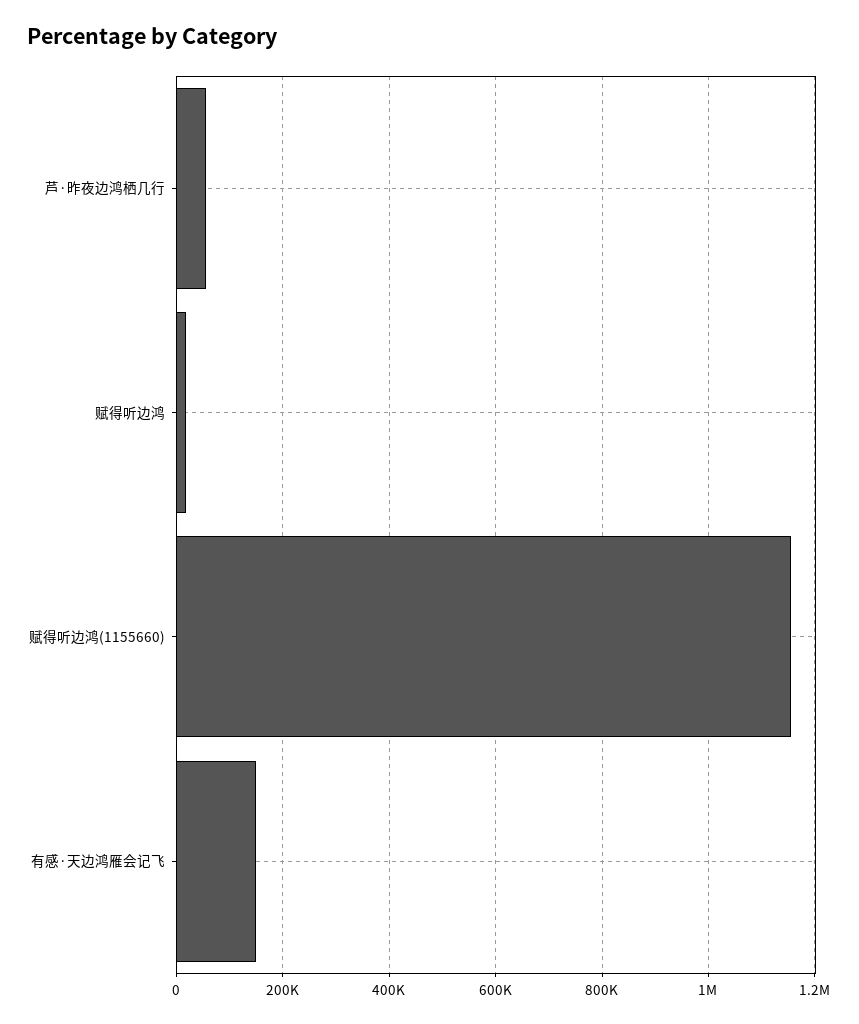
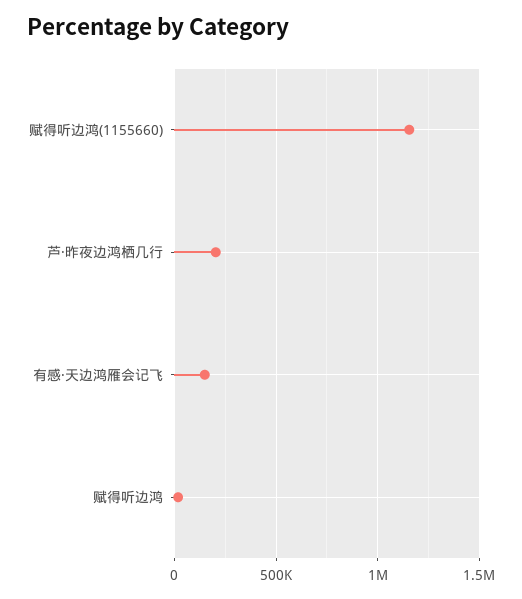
芦·昨夜边鸿栖几行: 60000 -> 200000

